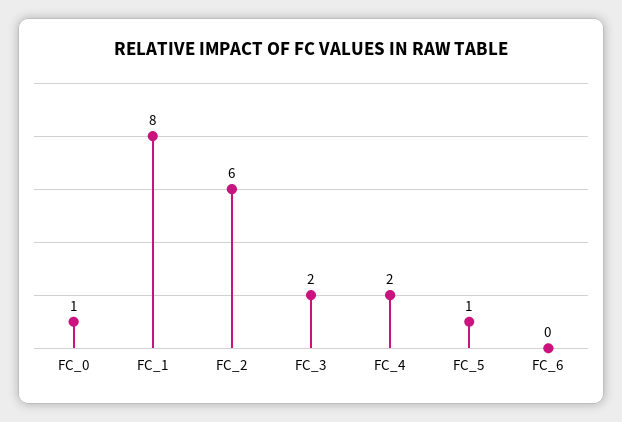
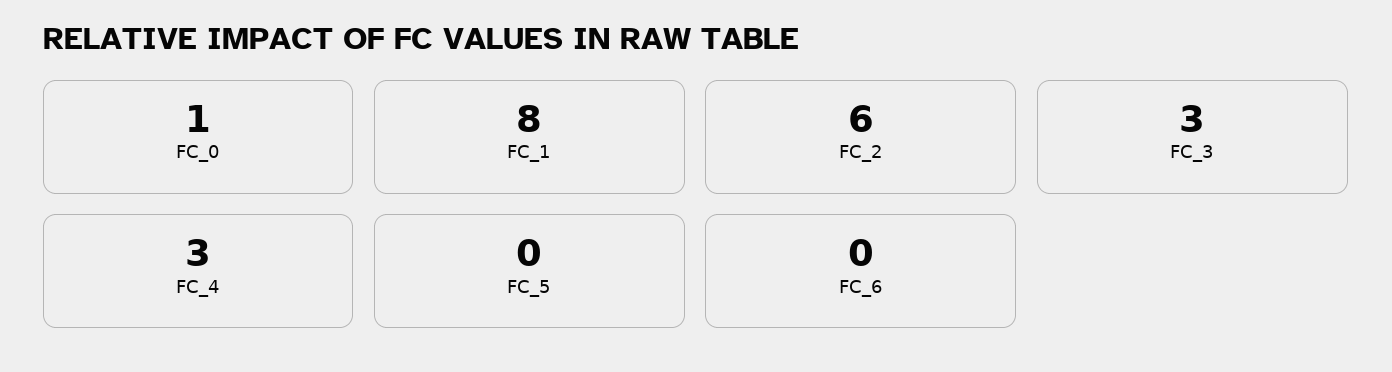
FC_3: 2 -> 3
FC_4: 2 -> 3
FC_5: 1 -> 0

